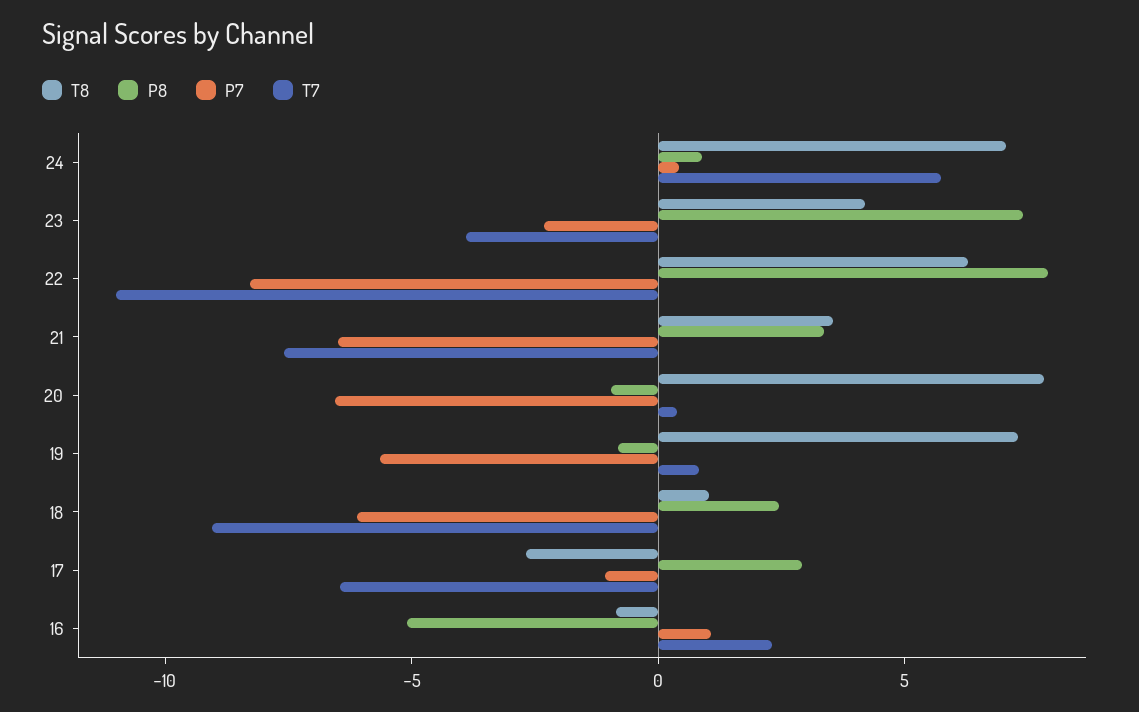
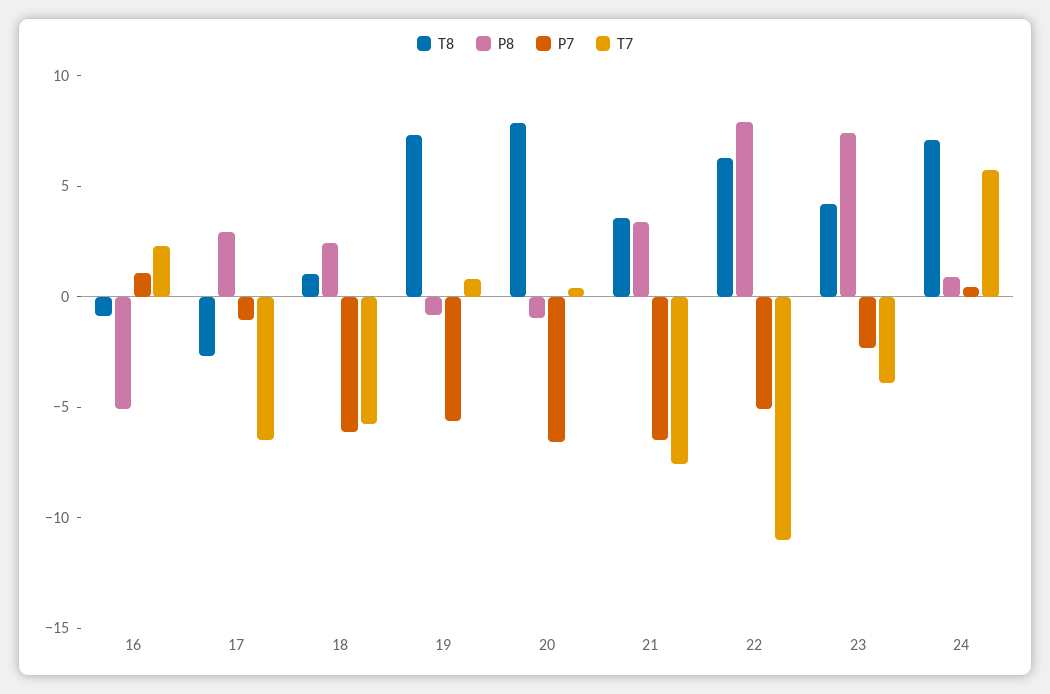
P7, 22: -8 -> -5
T7, 18: -9 -> -6

